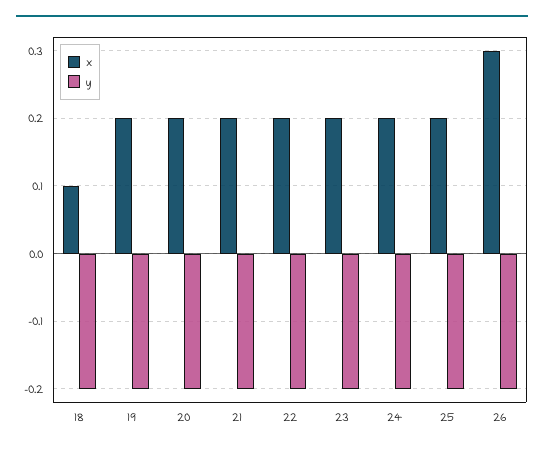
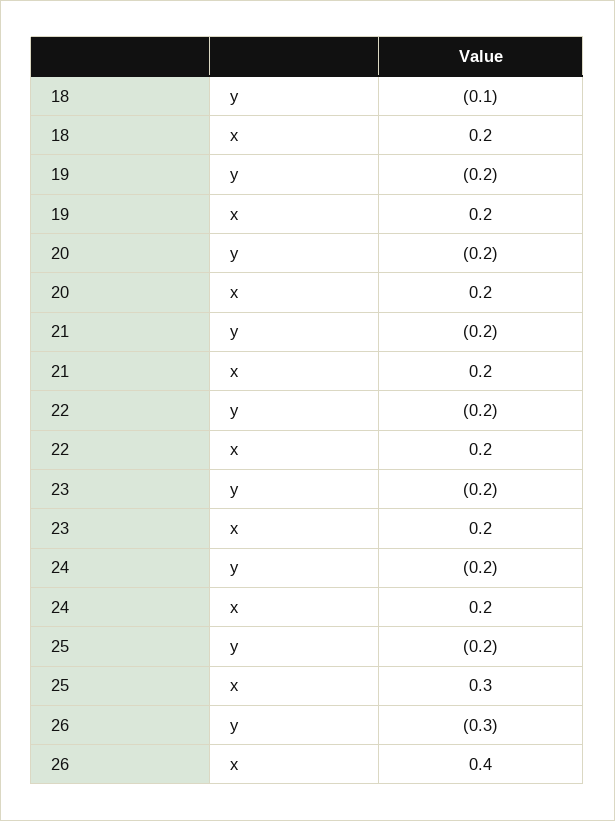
x, 18: 0.1 -> 0.2
y, 18: -0.2 -> -0.1
x, 25: 0.2 -> 0.3
x, 26: 0.3 -> 0.4
y, 26: -0.2 -> -0.3

